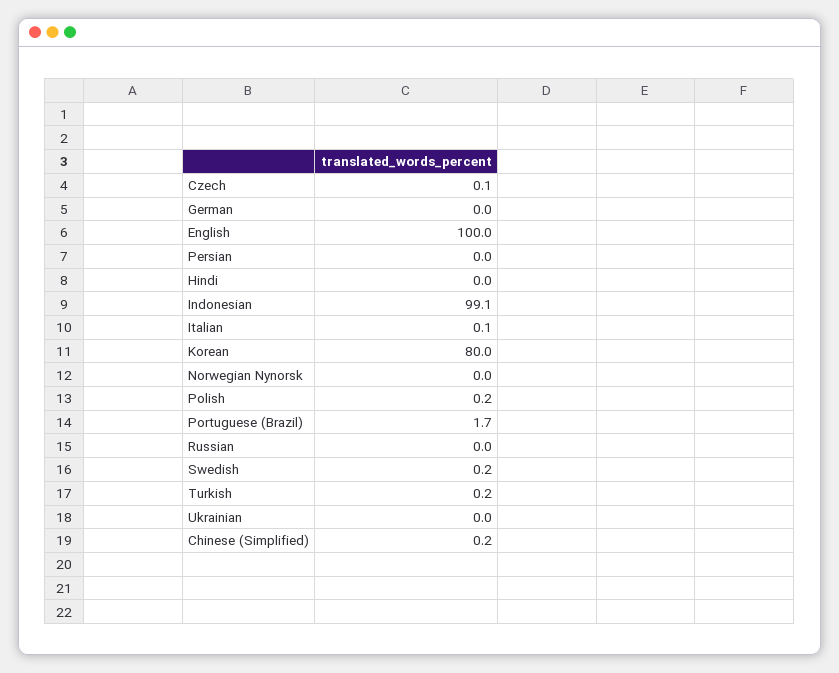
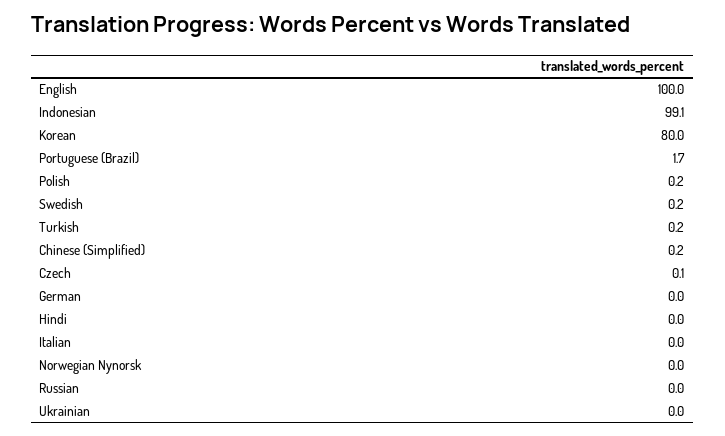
Persian: 0 -> none
Italian: 0.1 -> 0

